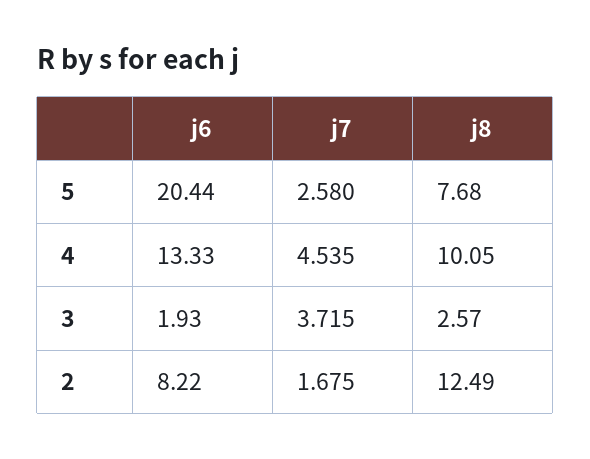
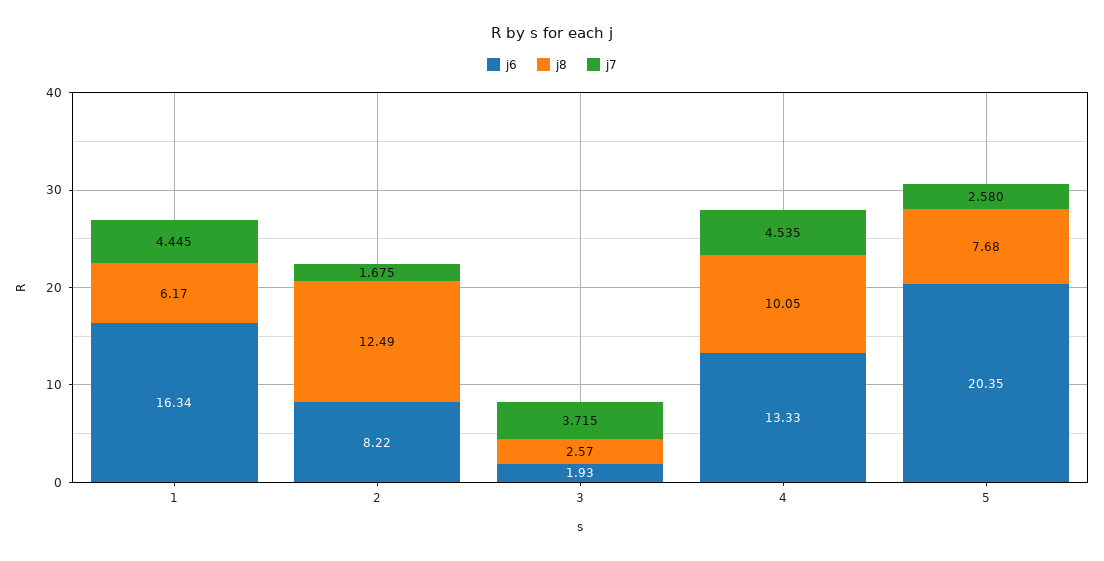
j6, 5: 20.44 -> 20.35
j6, 1: none -> 16.34
j8, 1: none -> 6.17
j7, 1: none -> 4.445

